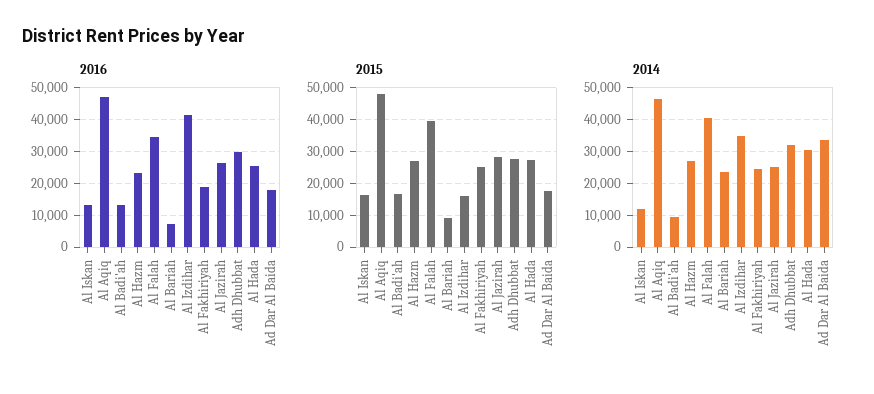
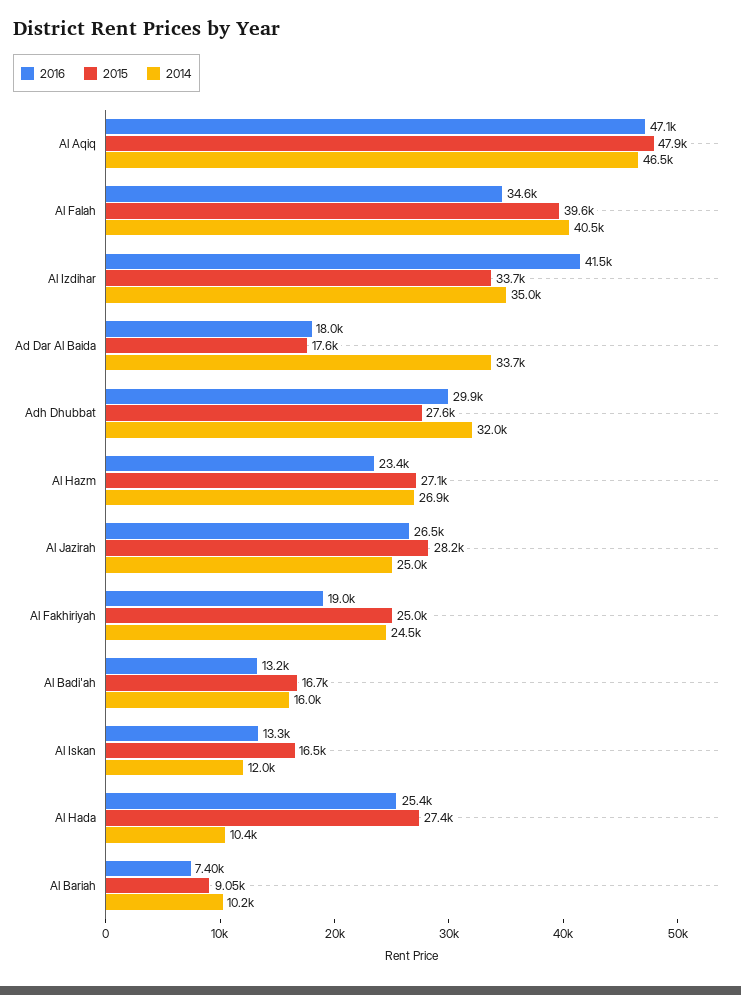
2015, Al Izdihar: 16000 -> 33700
2014, Al Badi'ah: 10000 -> 16000
2014, Al Bariah: 24000 -> 10200
2014, Al Hada: 30000 -> 10400

